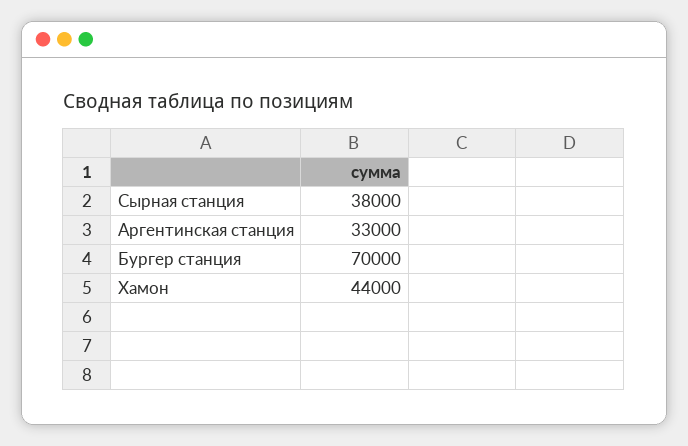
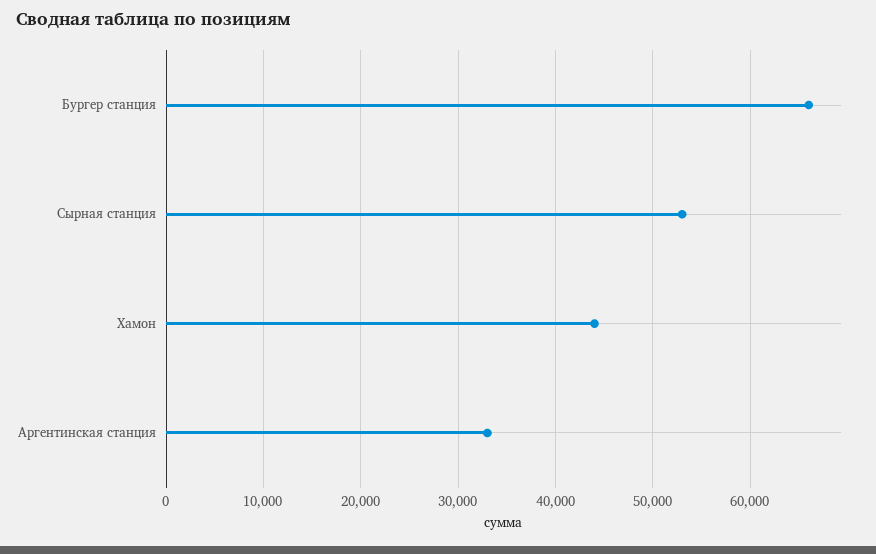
Сырная станция: 38000 -> 53000
Бургер станция: 70000 -> 66000

